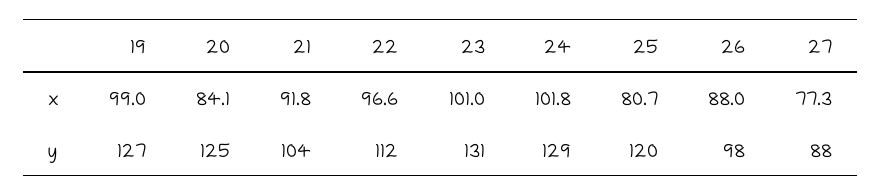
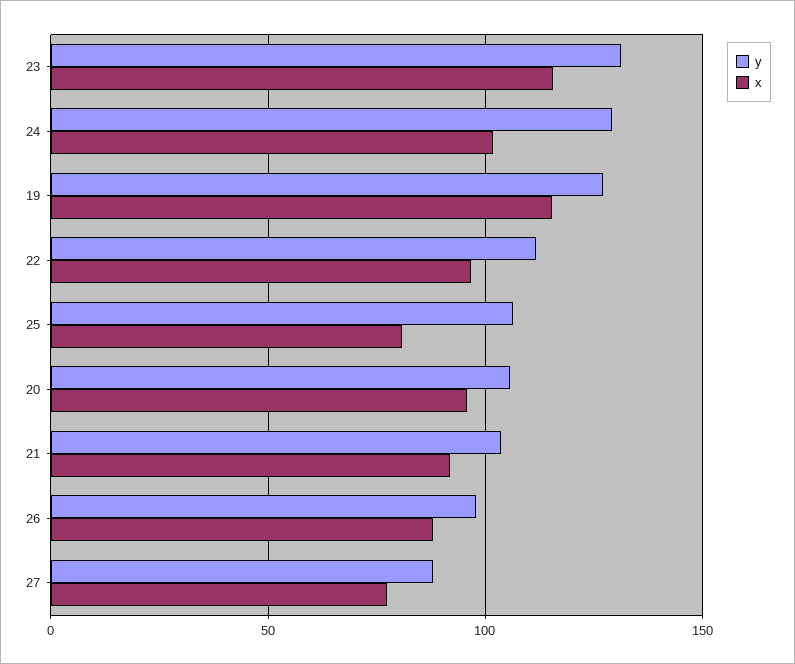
x, 19: 99 -> 115
x, 20: 84.1 -> 95
x, 23: 101 -> 115
y, 20: 125 -> 105
y, 25: 120 -> 105

